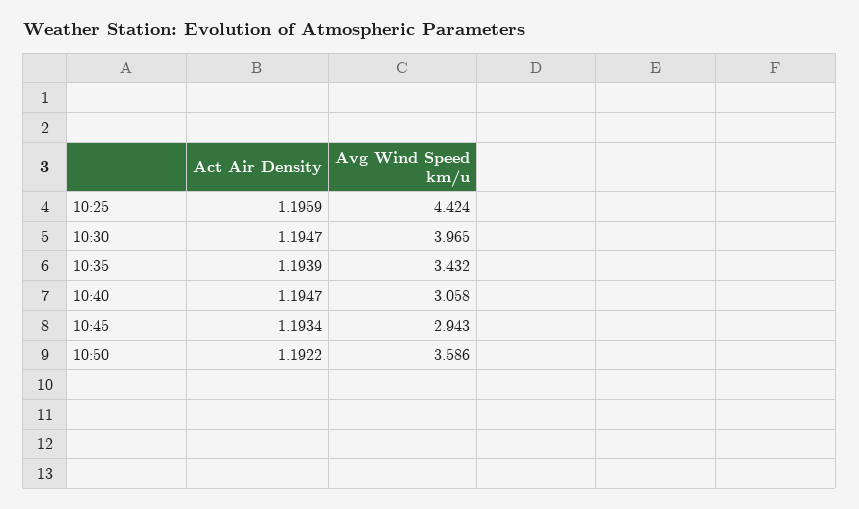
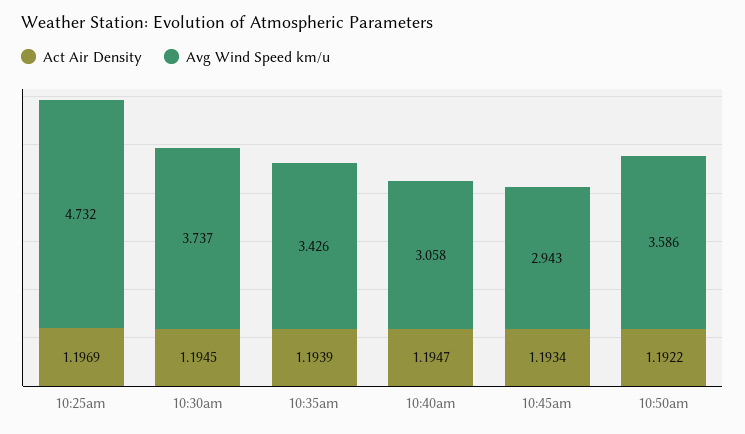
Act Air Density, 10:25: 1.1959 -> 1.1969
Avg Wind Speed km/u, 10:25: 4.424 -> 4.732
Act Air Density, 10:30: 1.1947 -> 1.1945
Avg Wind Speed km/u, 10:30: 3.965 -> 3.737
Avg Wind Speed km/u, 10:35: 3.432 -> 3.426

